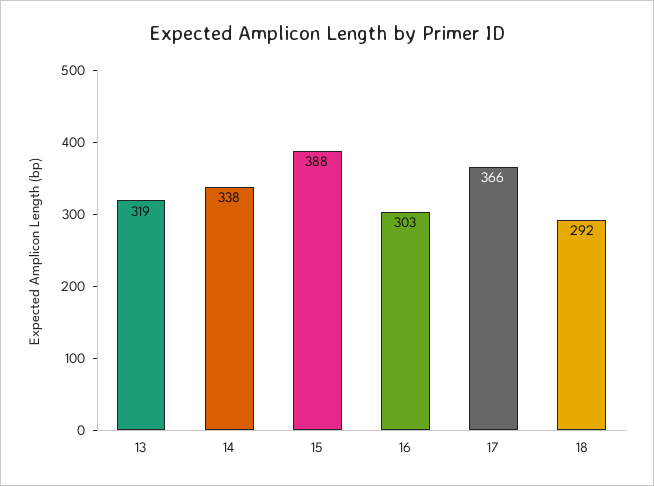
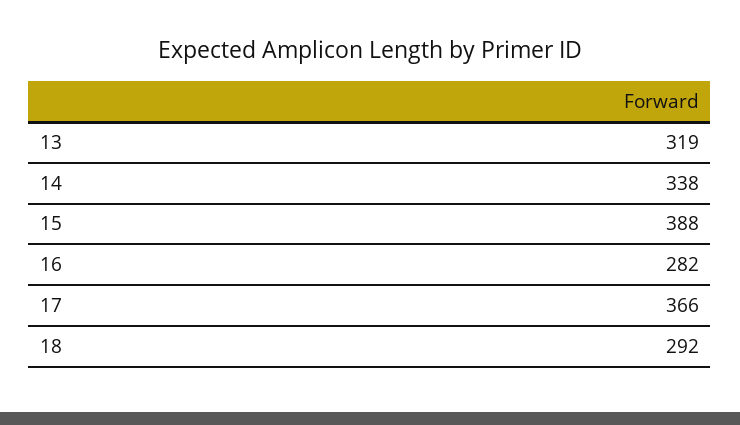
16: 303 -> 282

